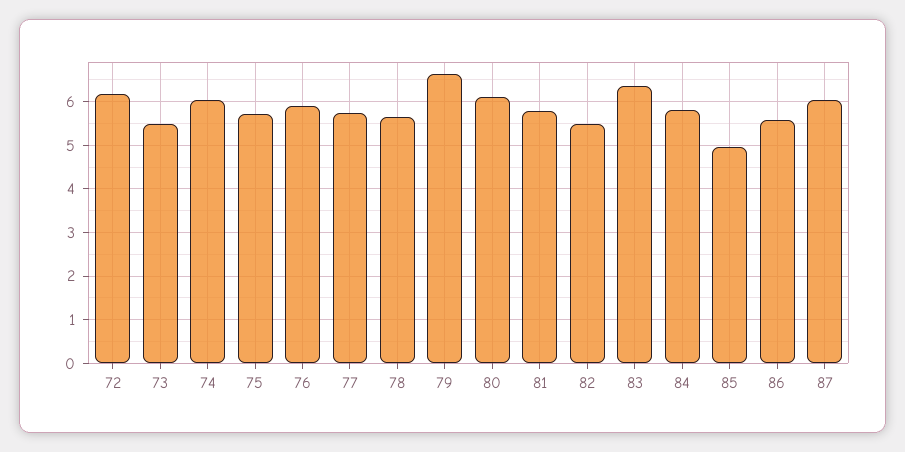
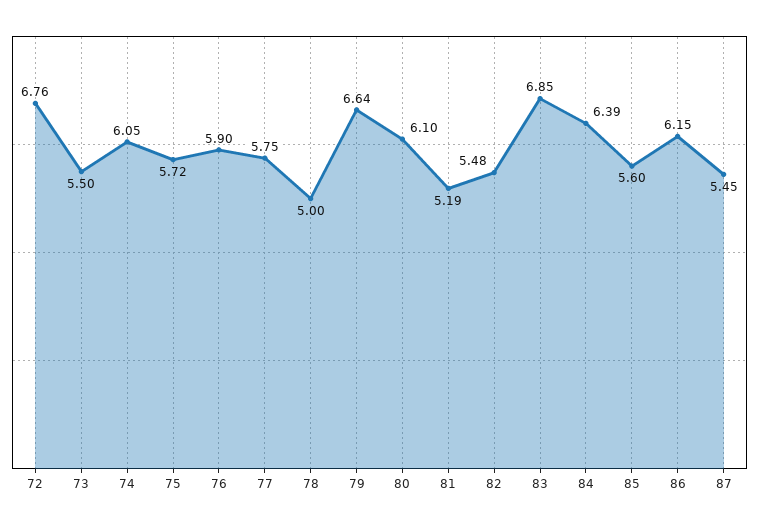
72: 6.2 -> 6.76
78: 5.6 -> 5
81: 5.8 -> 5.19
83: 6.4 -> 6.85
84: 5.8 -> 6.39
85: 5 -> 5.6
86: 5.6 -> 6.15
87: 6 -> 5.45

